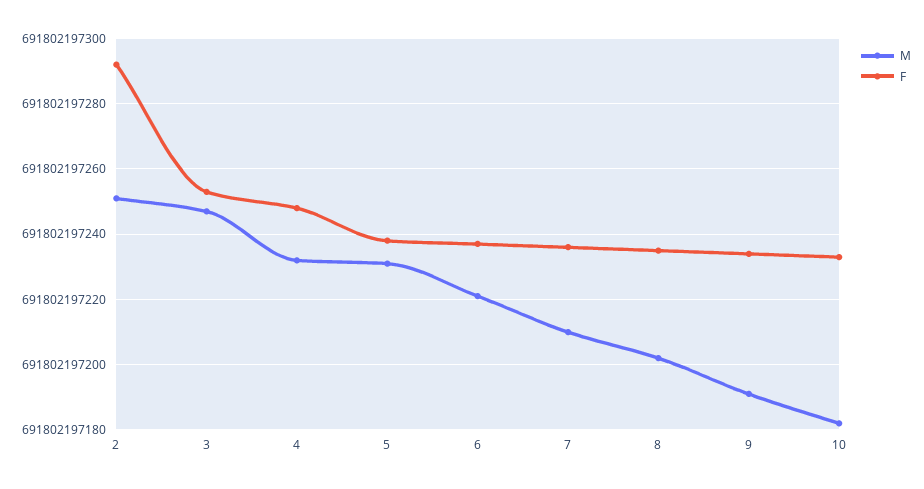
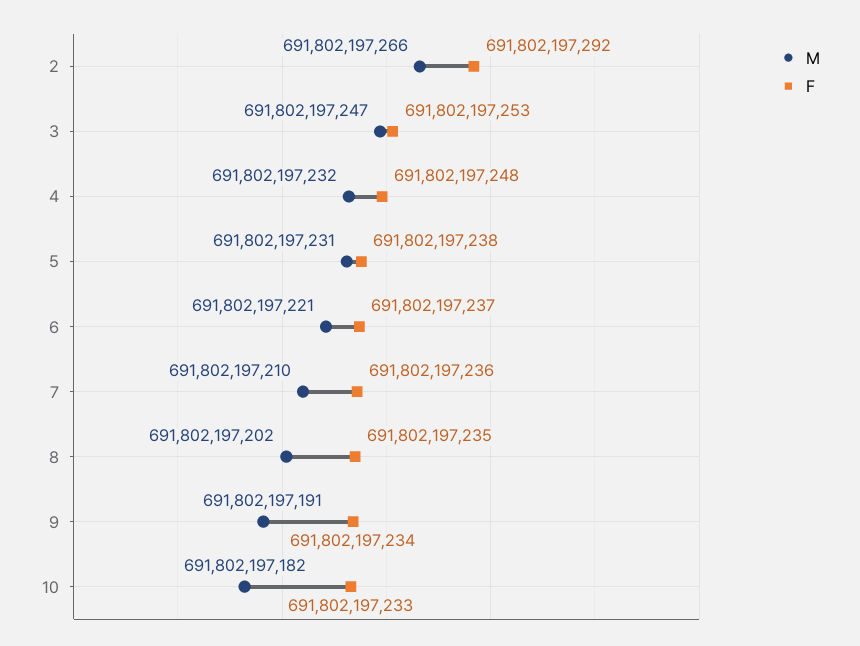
M, 2: 691802197250 -> 691802197266

